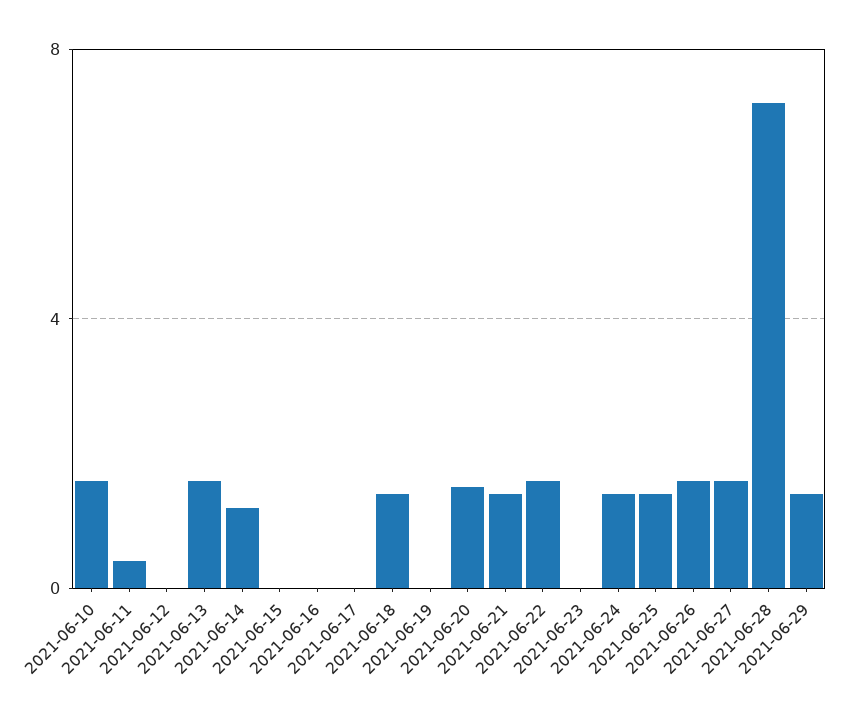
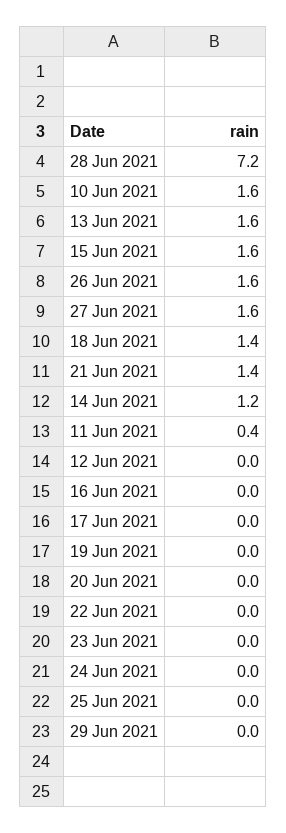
2021-06-15: 0 -> 1.6
2021-06-20: 1.5 -> 0
2021-06-22: 1.5 -> 0
2021-06-24: 1.5 -> 0
2021-06-25: 1.5 -> 0
2021-06-29: 1.5 -> 0

